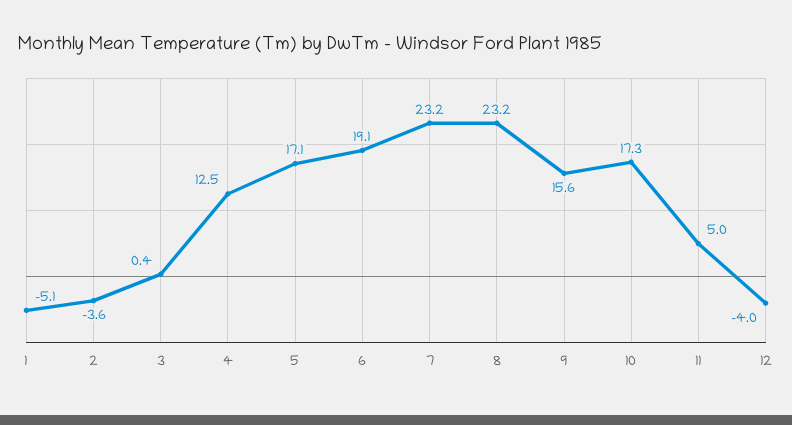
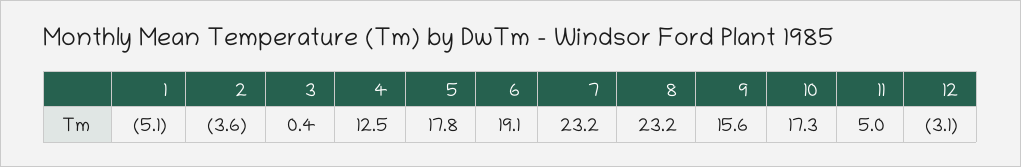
5: 17.1 -> 17.8
12: -4 -> -3.1

